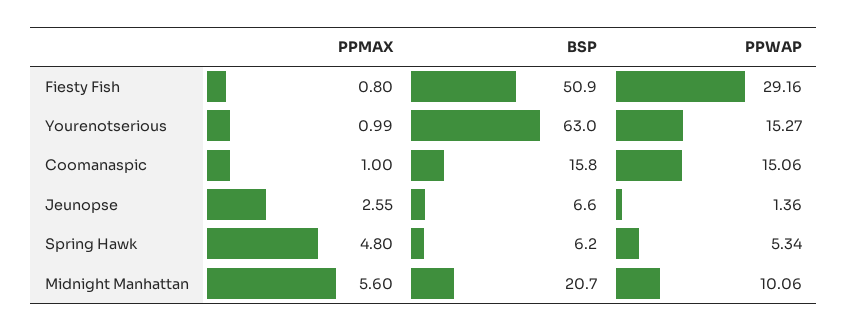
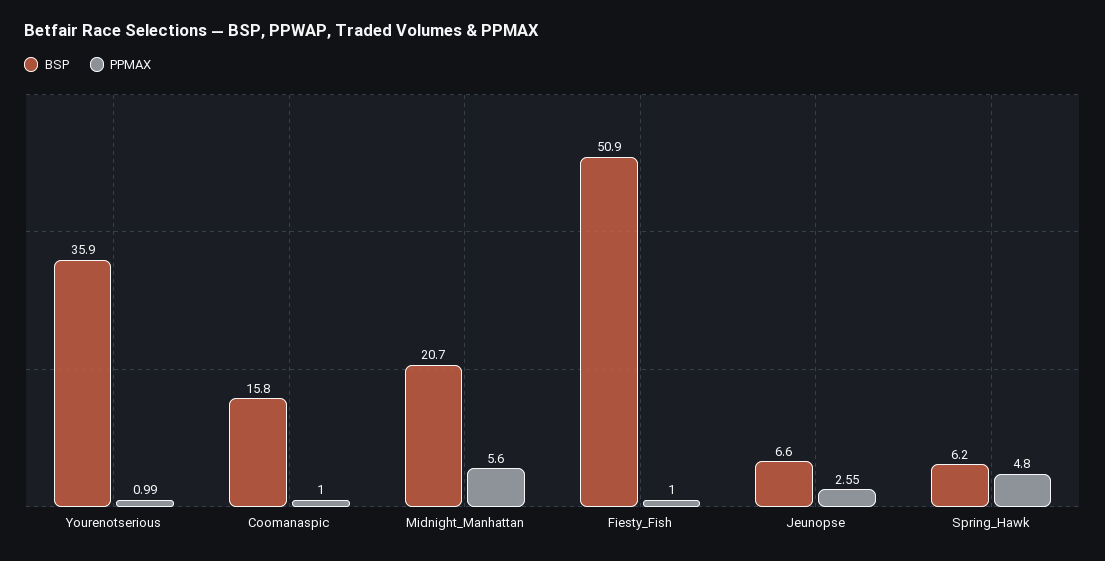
PPMAX, Fiesty Fish: 0.8 -> 1
PPWAP, Fiesty Fish: 29.16 -> none
BSP, Yourenotserious: 63 -> 35.9
PPWAP, Yourenotserious: 15.27 -> none
PPWAP, Coomanaspic: 15.06 -> none
PPWAP, Jeunopse: 1.36 -> none
PPWAP, Spring Hawk: 5.34 -> none
PPWAP, Midnight Manhattan: 10.06 -> none

